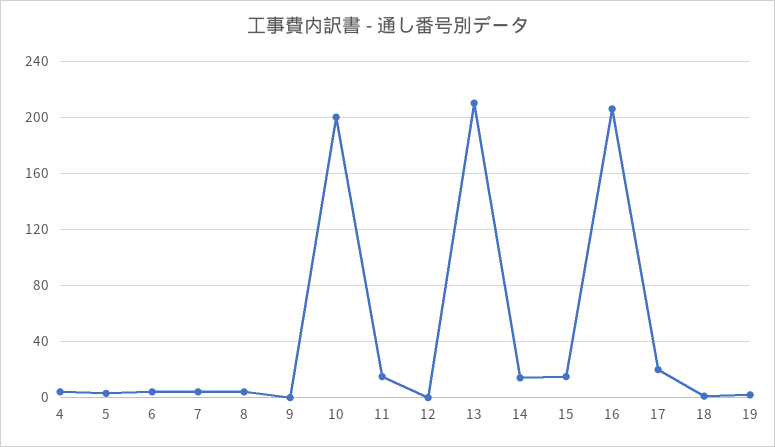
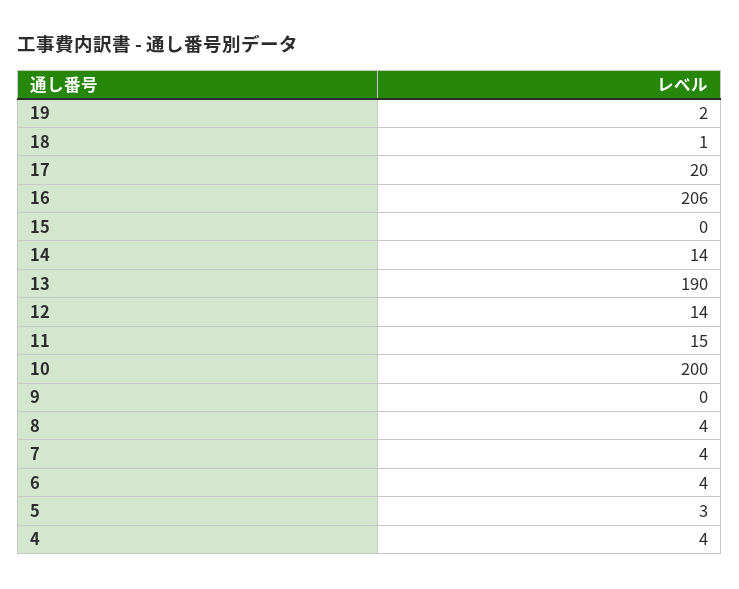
12: 0 -> 14
13: 210 -> 190
15: 15 -> 0

